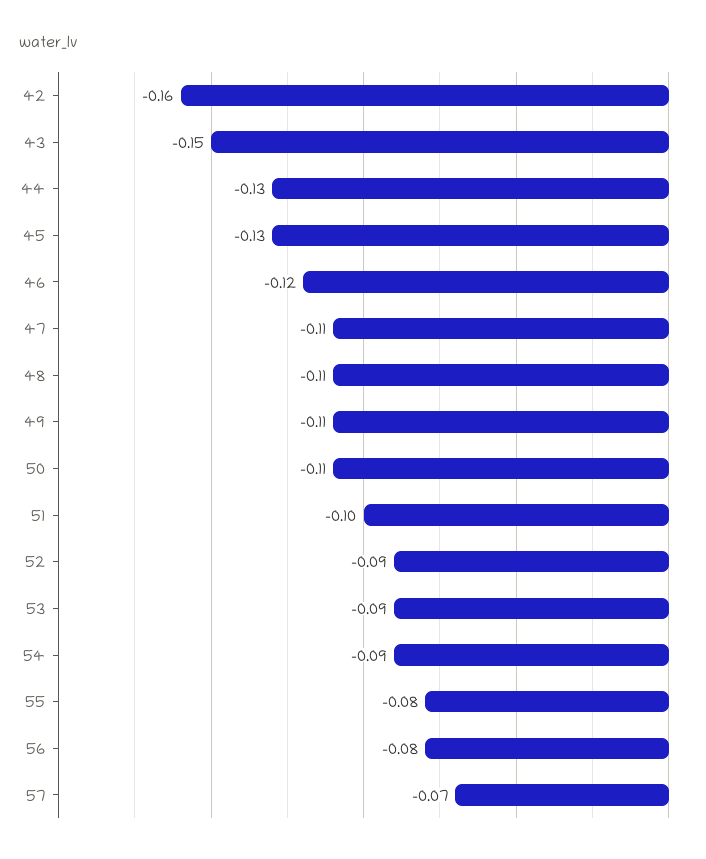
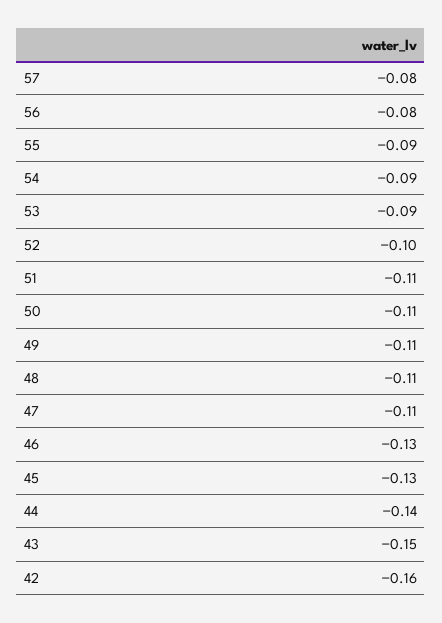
44: -0.13 -> -0.14
46: -0.12 -> -0.13
51: -0.1 -> -0.11
52: -0.09 -> -0.1
55: -0.08 -> -0.09
57: -0.07 -> -0.08

